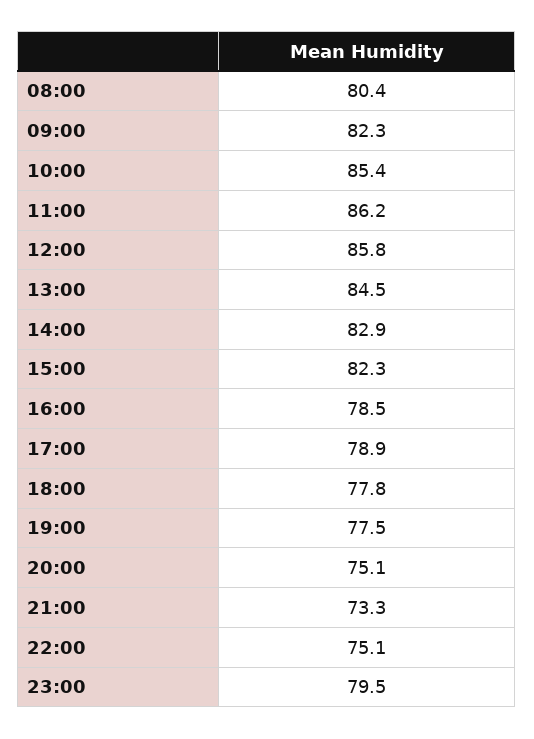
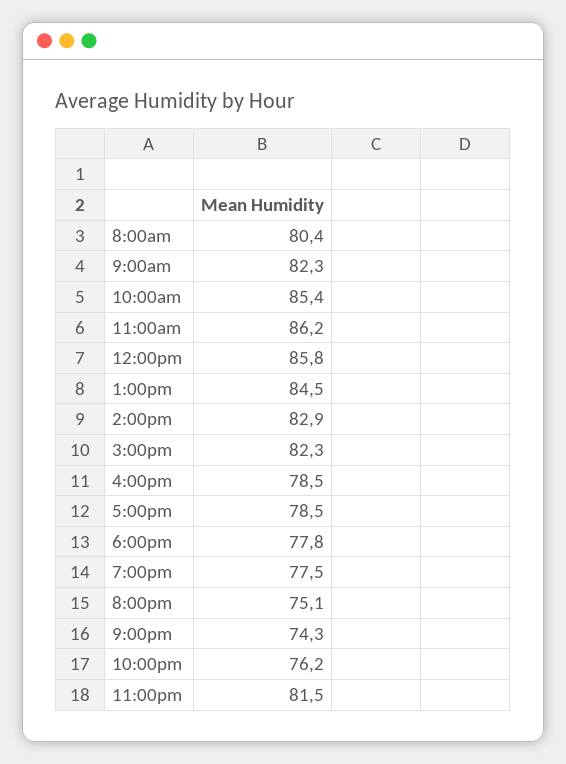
17:00: 78.9 -> 78.5
21:00: 73.3 -> 74.3
22:00: 75.1 -> 76.2
23:00: 79.5 -> 81.5

